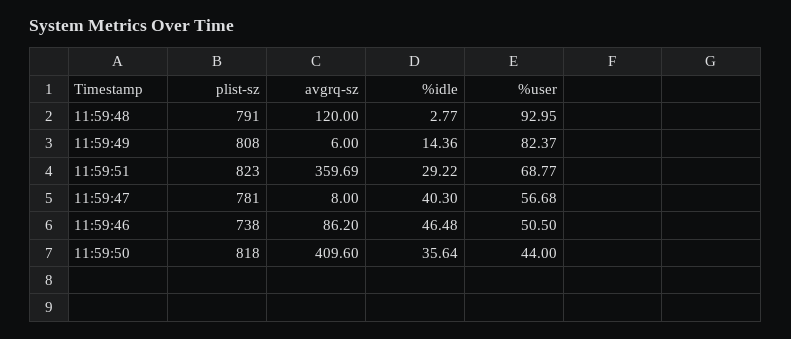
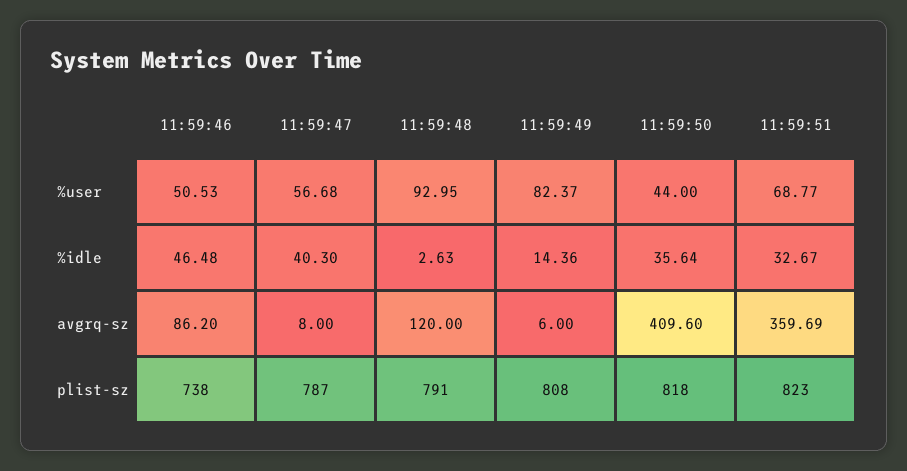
%idle, 11:59:48: 2.77 -> 2.63
%idle, 11:59:51: 29.22 -> 32.67
plist-sz, 11:59:47: 781 -> 787
%user, 11:59:46: 50.5 -> 50.53

